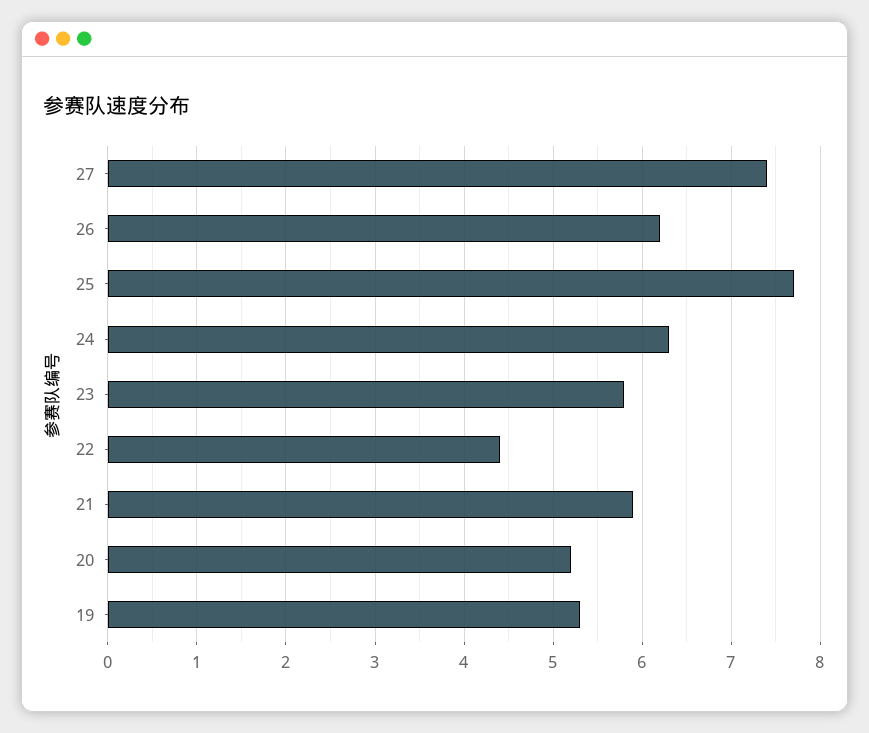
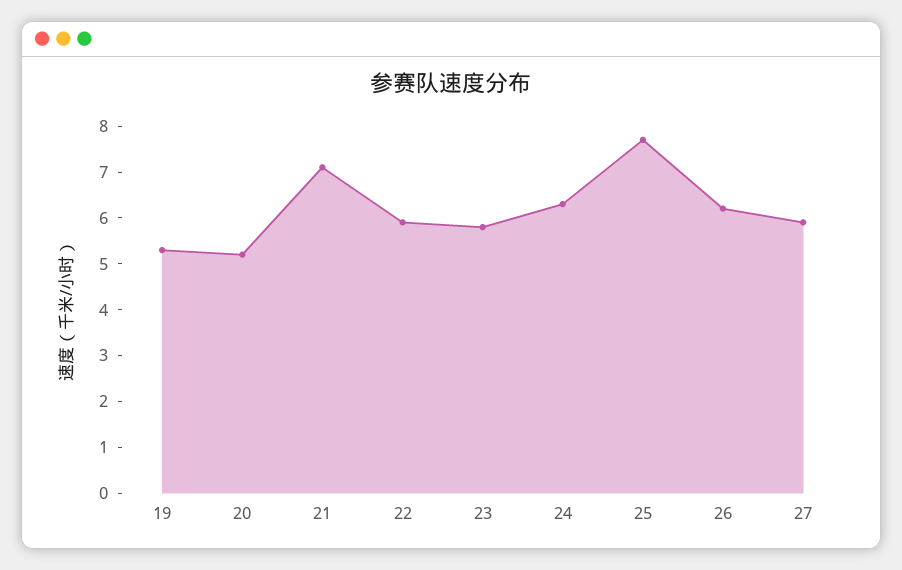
27: 7.4 -> 6
22: 4.4 -> 6
21: 5.9 -> 7

